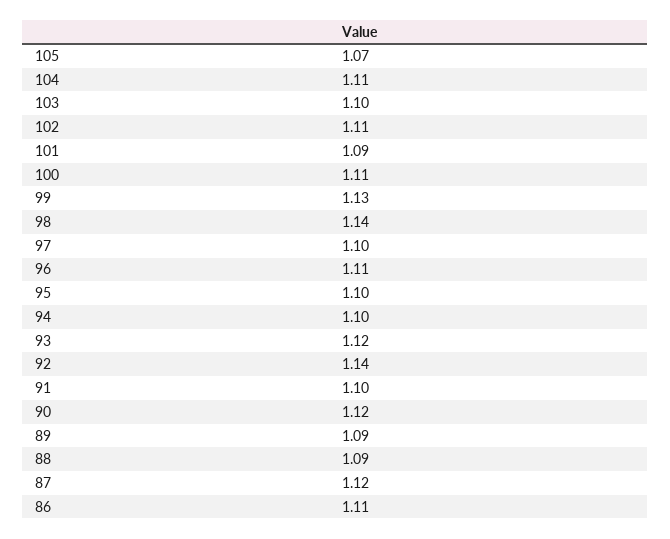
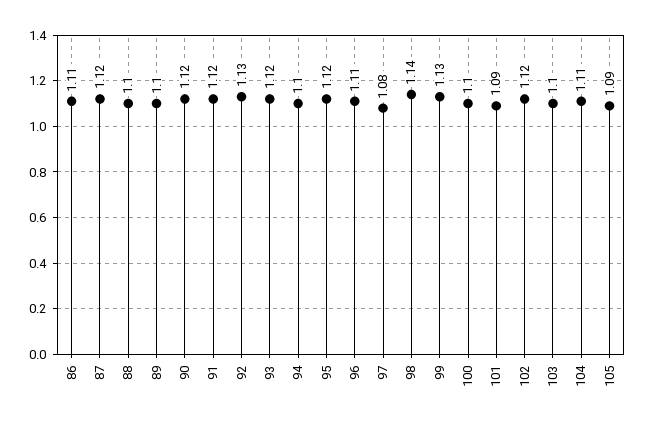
105: 1.07 -> 1.09
102: 1.11 -> 1.12
100: 1.11 -> 1.1
97: 1.1 -> 1.08
95: 1.1 -> 1.12
92: 1.14 -> 1.13
91: 1.1 -> 1.12
89: 1.09 -> 1.1
88: 1.09 -> 1.1

